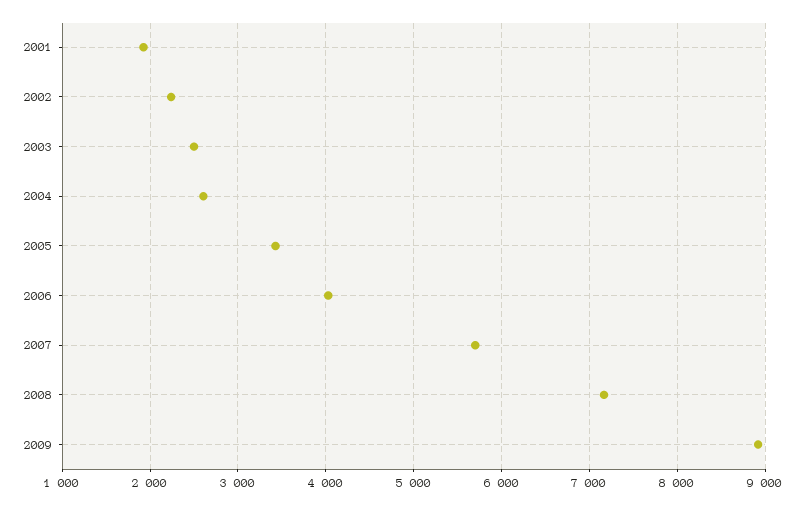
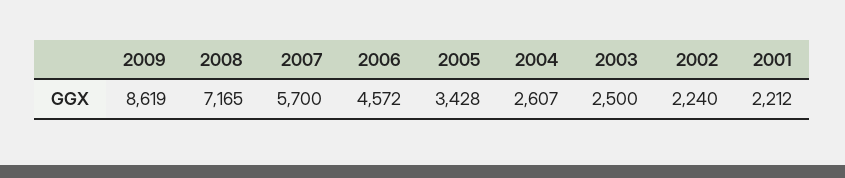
2001: 1900 -> 2212
2006: 4000 -> 4572
2009: 8900 -> 8619

